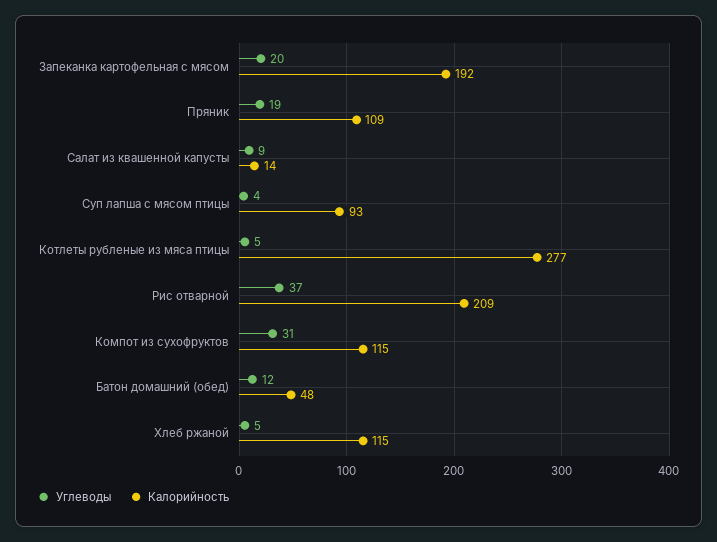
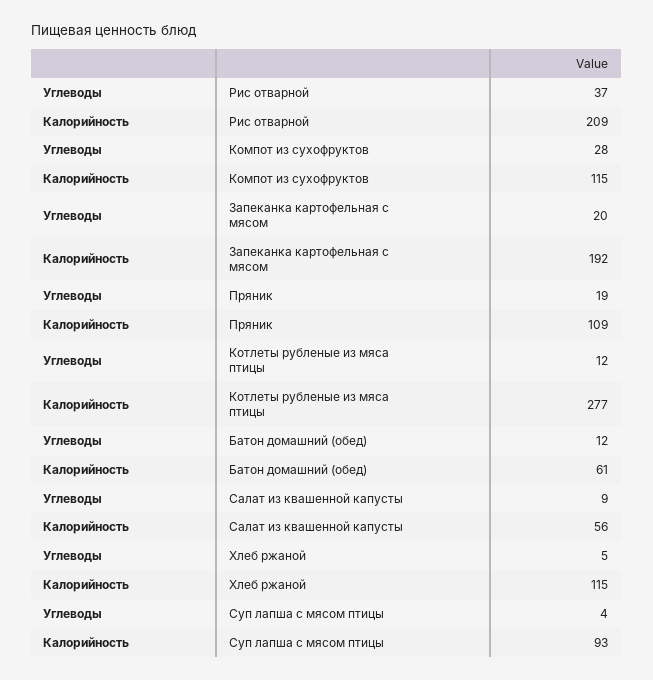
Калорийность, Салат из квашенной капусты: 14 -> 56
Углеводы, Котлеты рубленые из мяса птицы: 5 -> 12
Углеводы, Компот из сухофруктов: 31 -> 28
Калорийность, Батон домашний (обед): 48 -> 61

